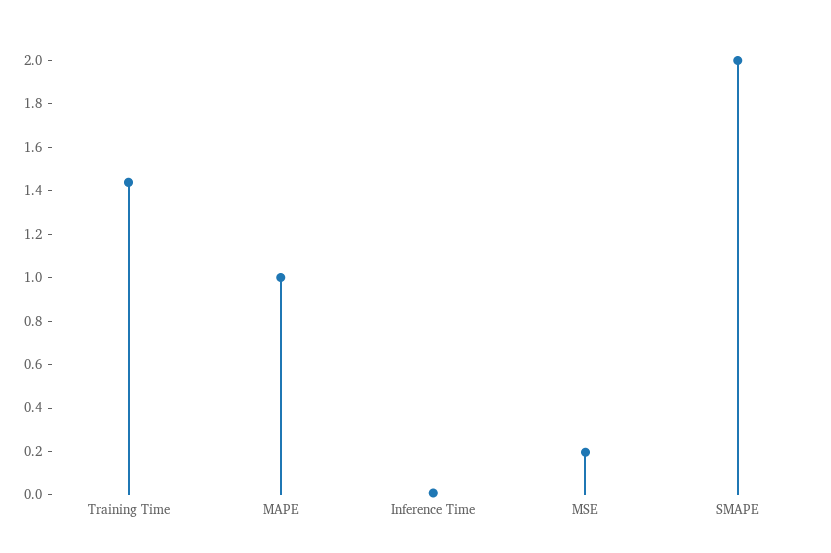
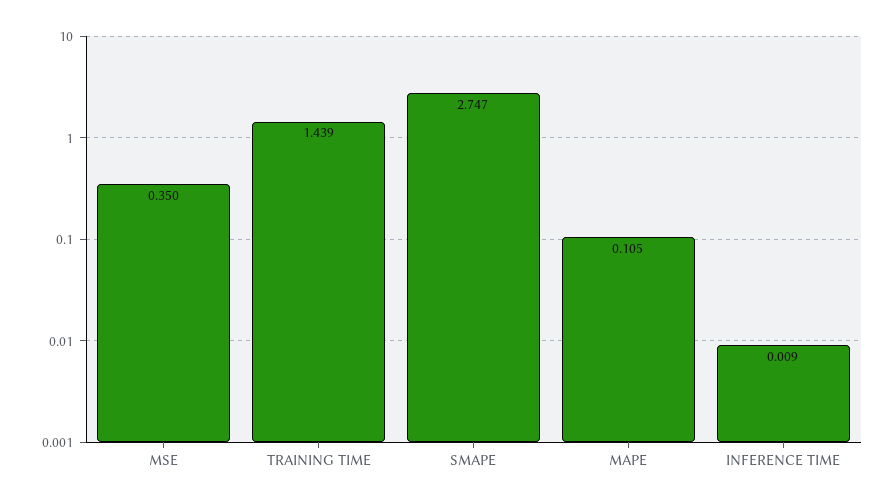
MAPE: 1 -> 0.105
MSE: 0.2 -> 0.35
SMAPE: 2 -> 2.747

